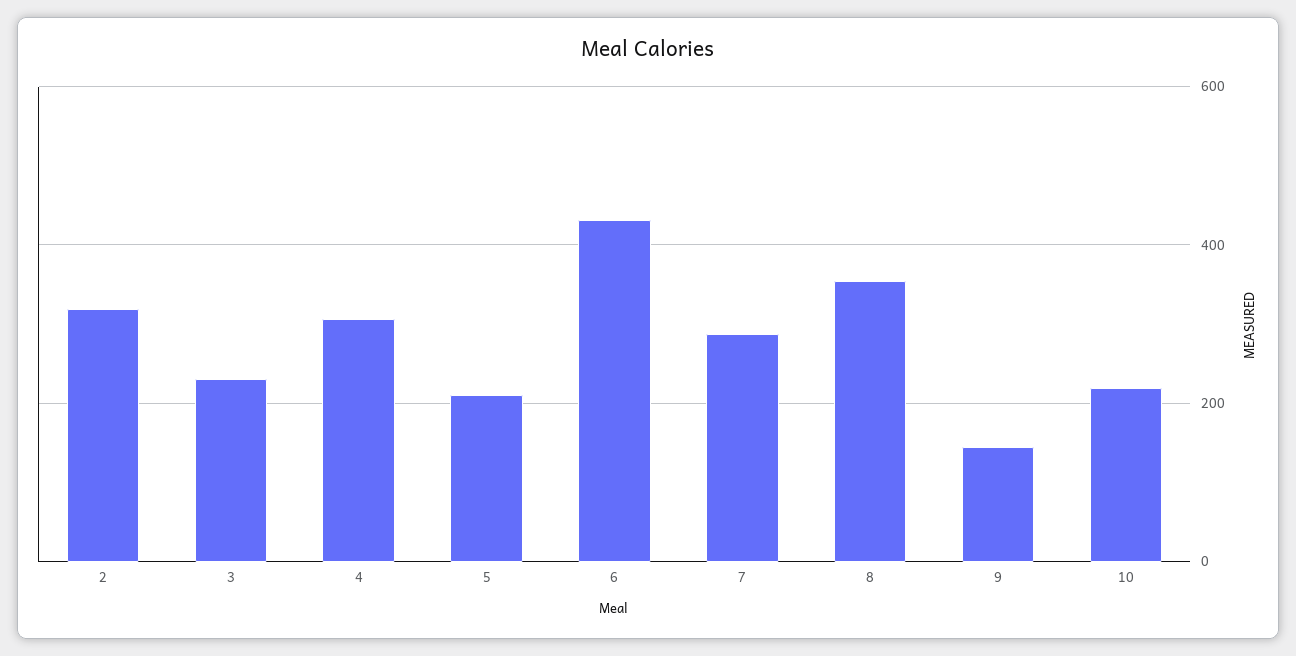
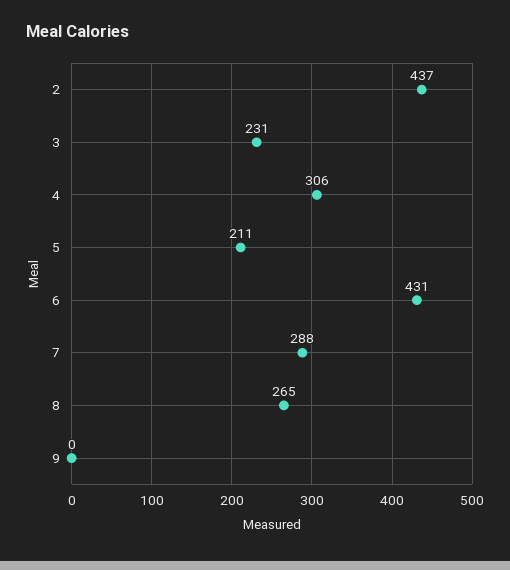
2: 320 -> 437
8: 360 -> 265
9: 140 -> 0
10: 220 -> none

